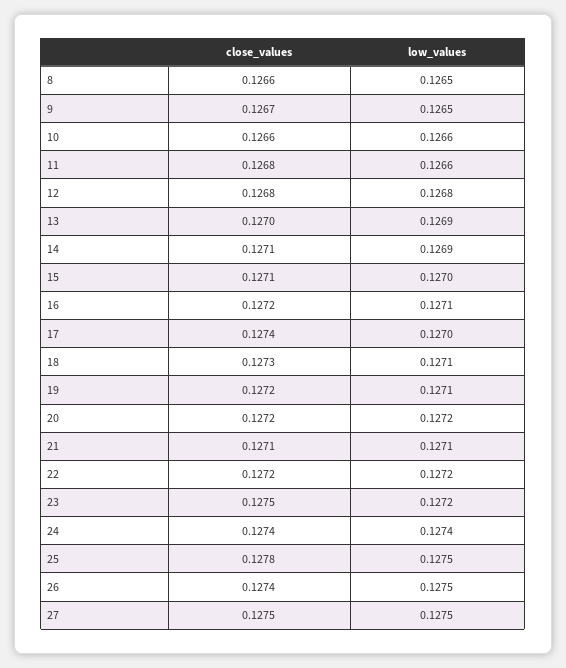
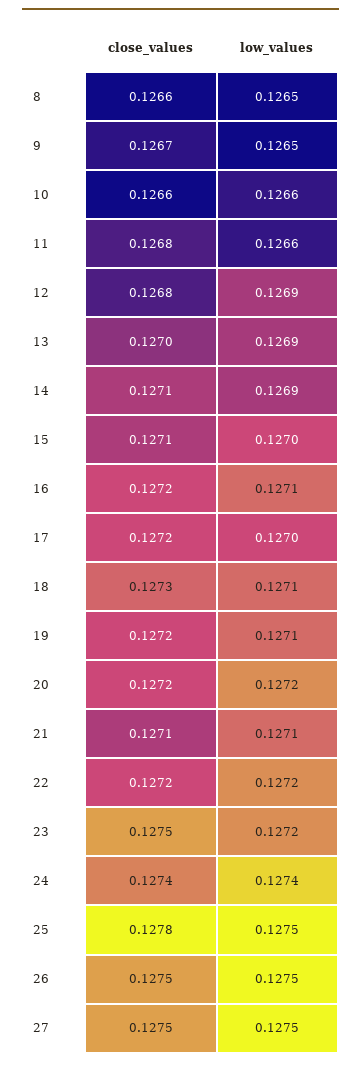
low_values, 12: 0.1268 -> 0.1269
close_values, 17: 0.1274 -> 0.1272
close_values, 26: 0.1274 -> 0.1275

